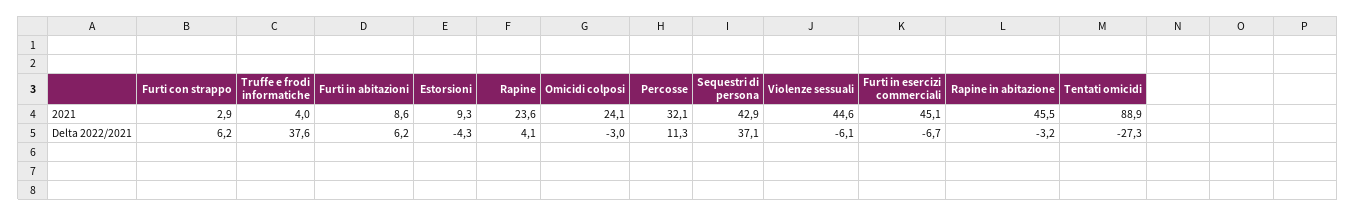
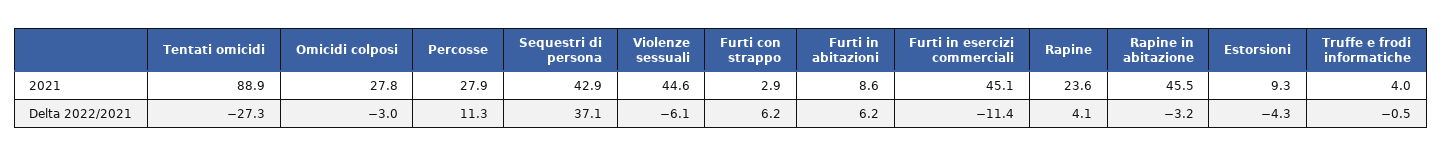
Omicidi colposi, 2021: 24.1 -> 27.8
Percosse, 2021: 32.1 -> 27.9
Truffe e frodi informatiche, Delta 2022/2021: 37.6 -> -0.5
Furti in esercizi commerciali, Delta 2022/2021: -6.7 -> -11.4

